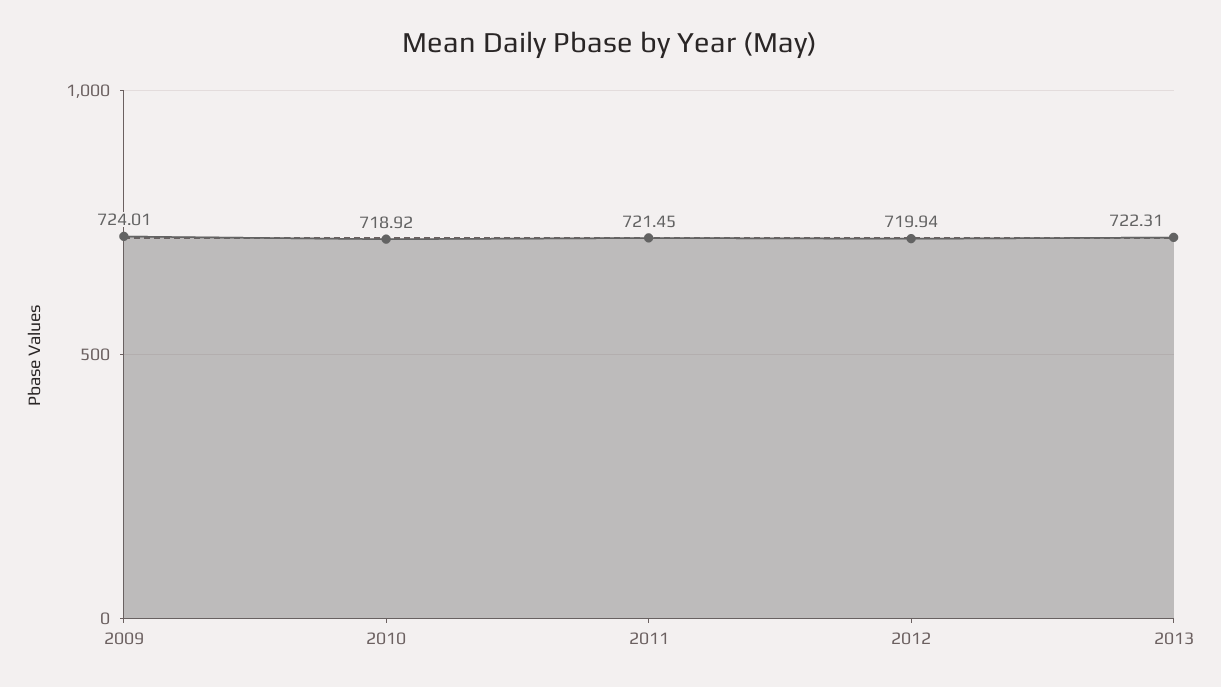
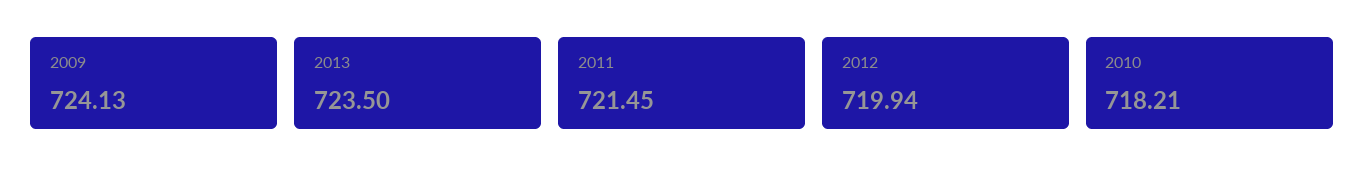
2009: 724.01 -> 724.13
2010: 718.92 -> 718.21
2013: 722.31 -> 723.5

